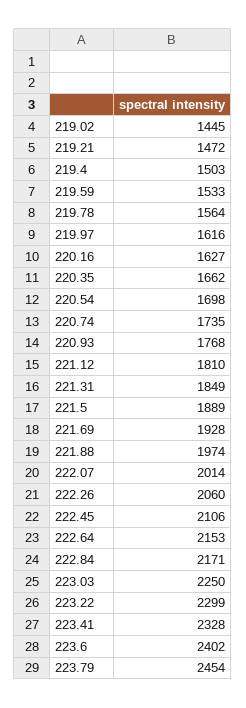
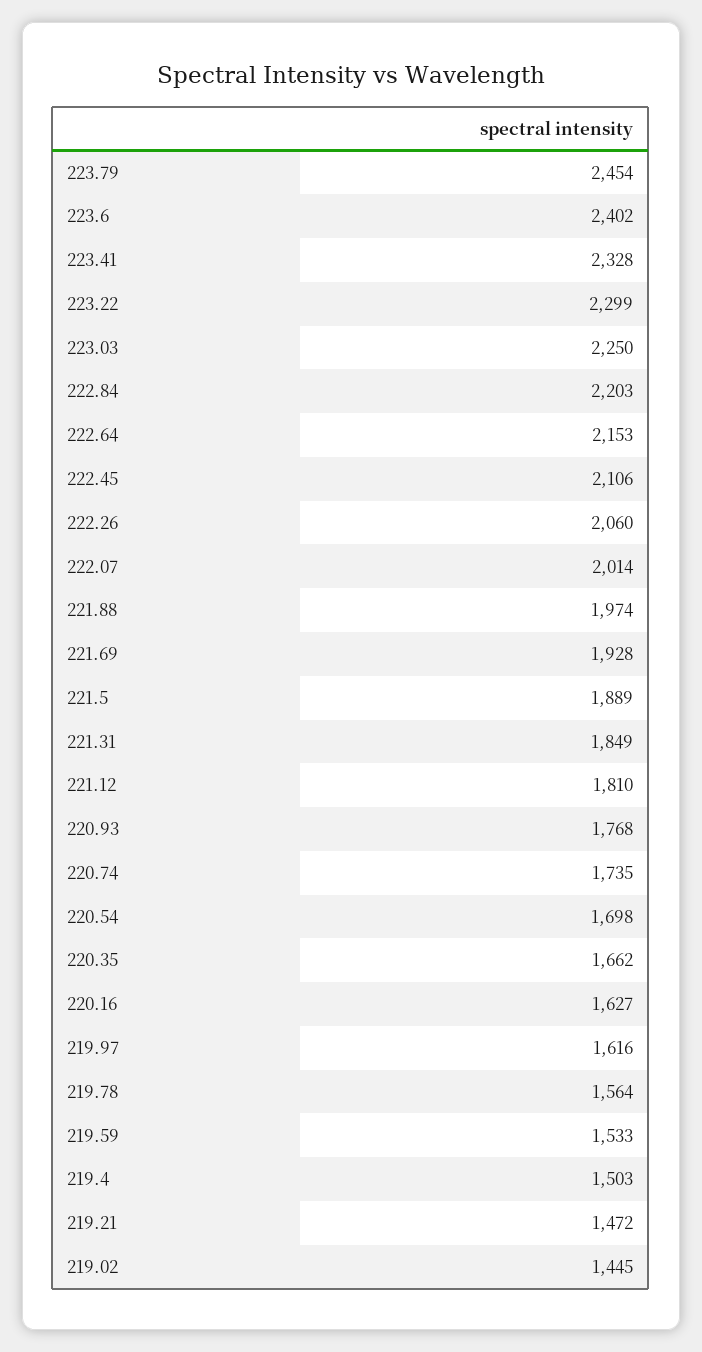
222.84: 2171 -> 2203

